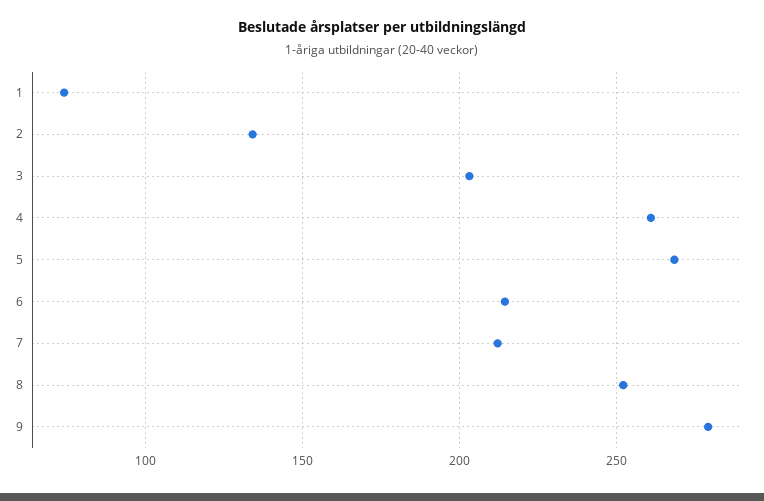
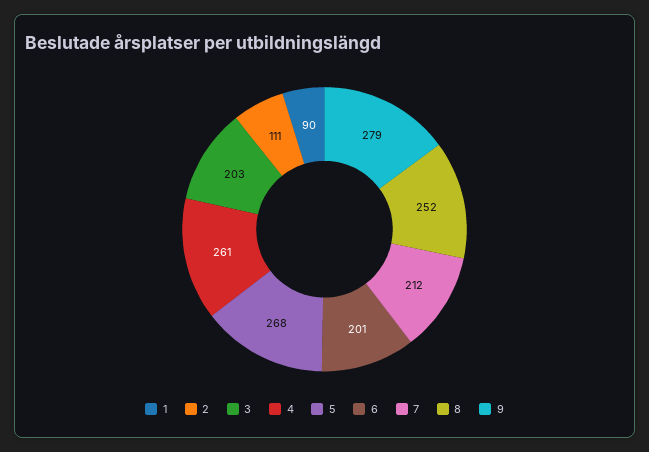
1: 75 -> 90
2: 135 -> 111
6: 215 -> 201

